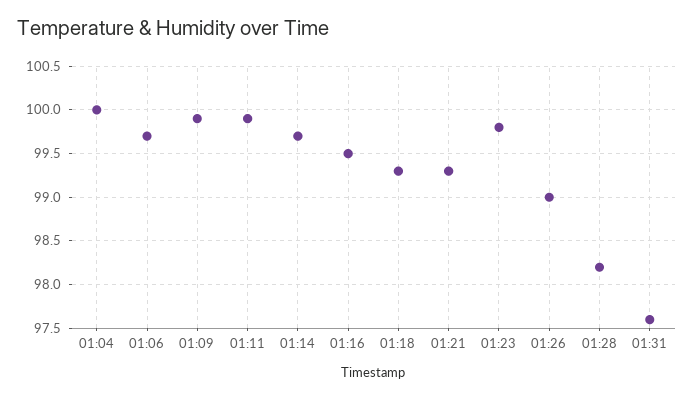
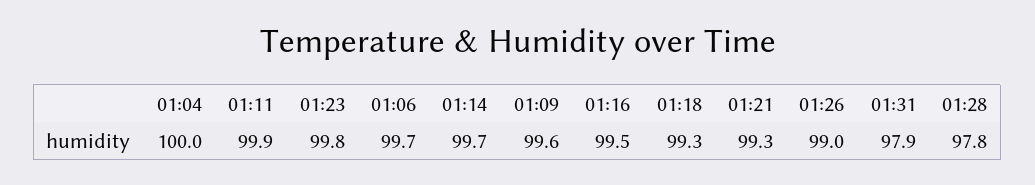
01:09: 99.9 -> 99.6
01:28: 98.2 -> 97.8
01:31: 97.6 -> 97.9

